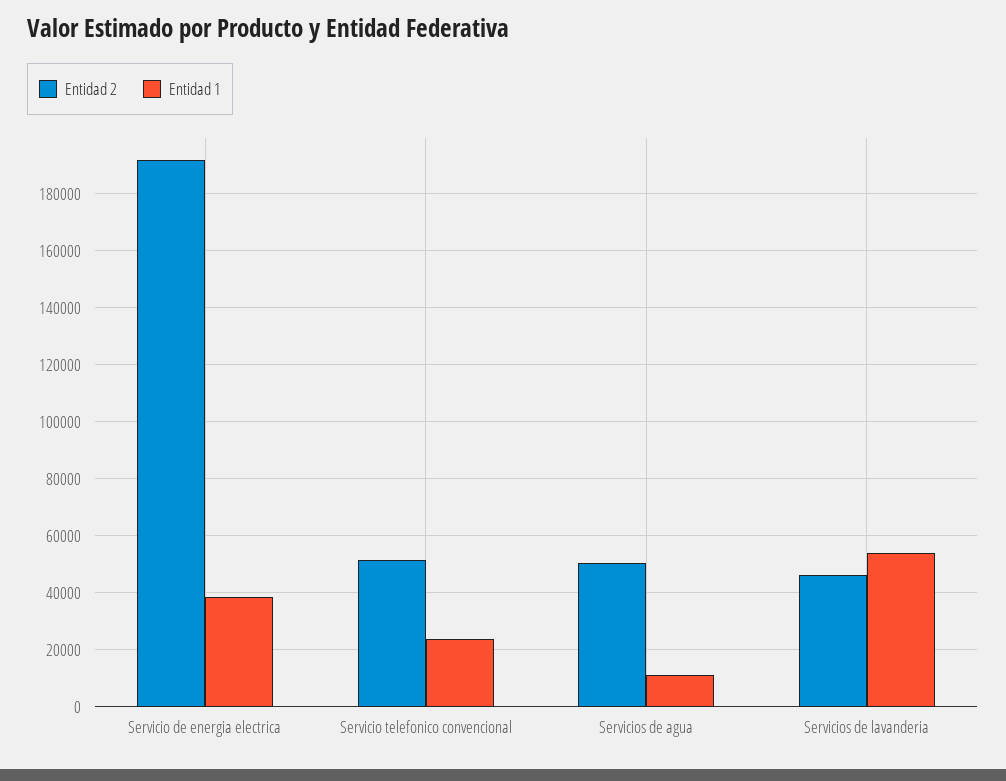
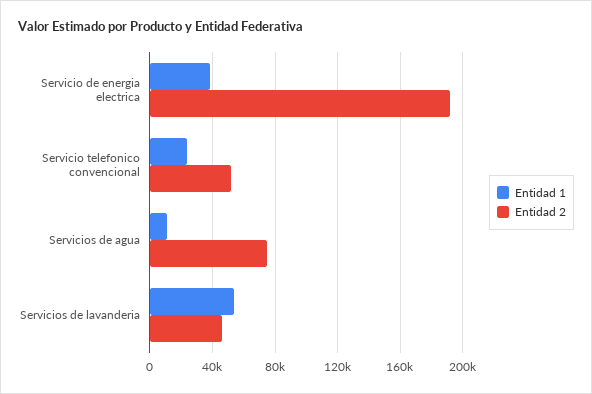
Entidad 2, Servicios de agua: 50000 -> 75000

